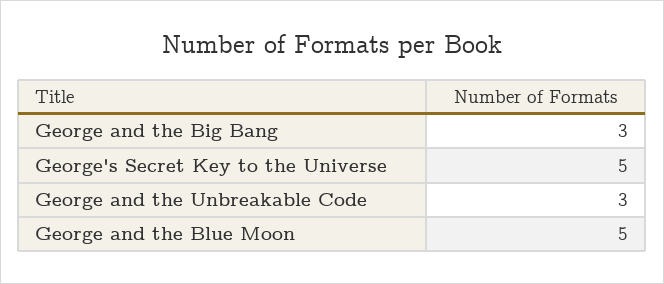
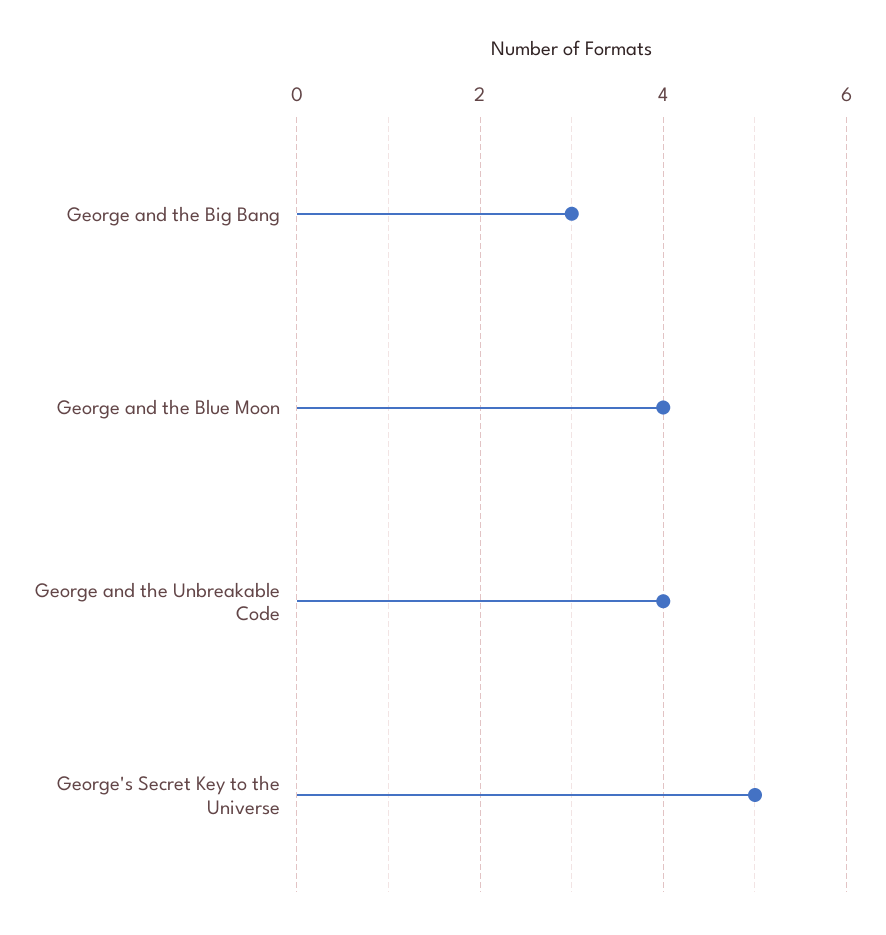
George and the Unbreakable Code: 3 -> 4
George and the Blue Moon: 5 -> 4

